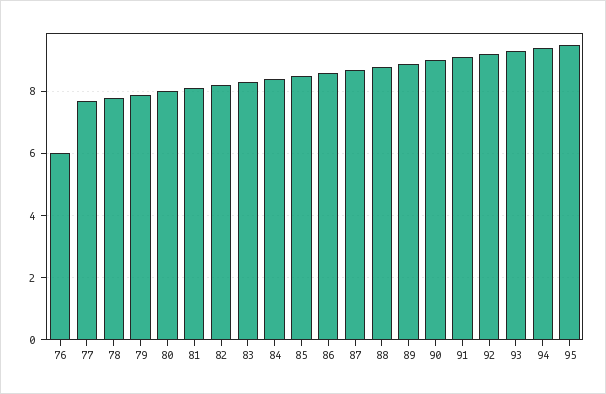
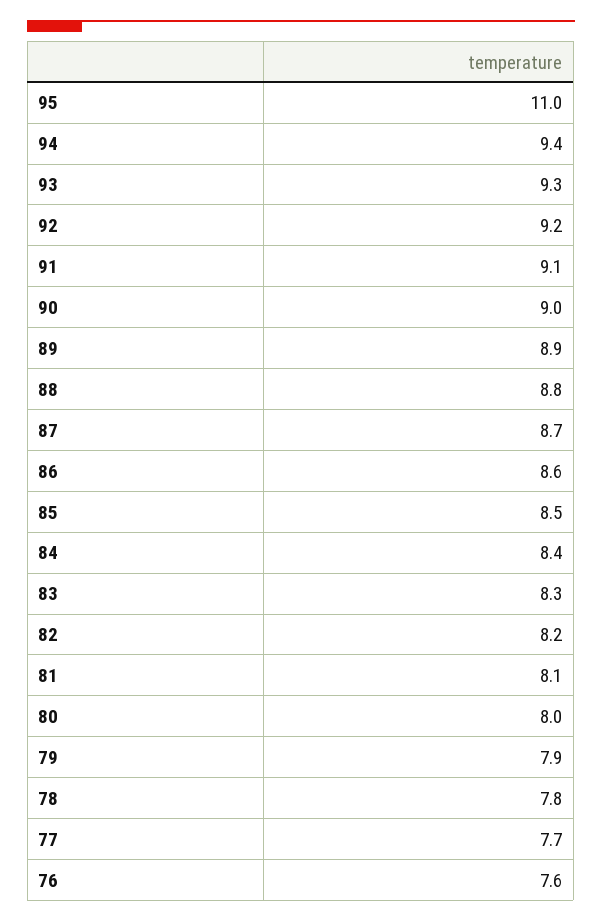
76: 6 -> 7.6
95: 9.5 -> 11

